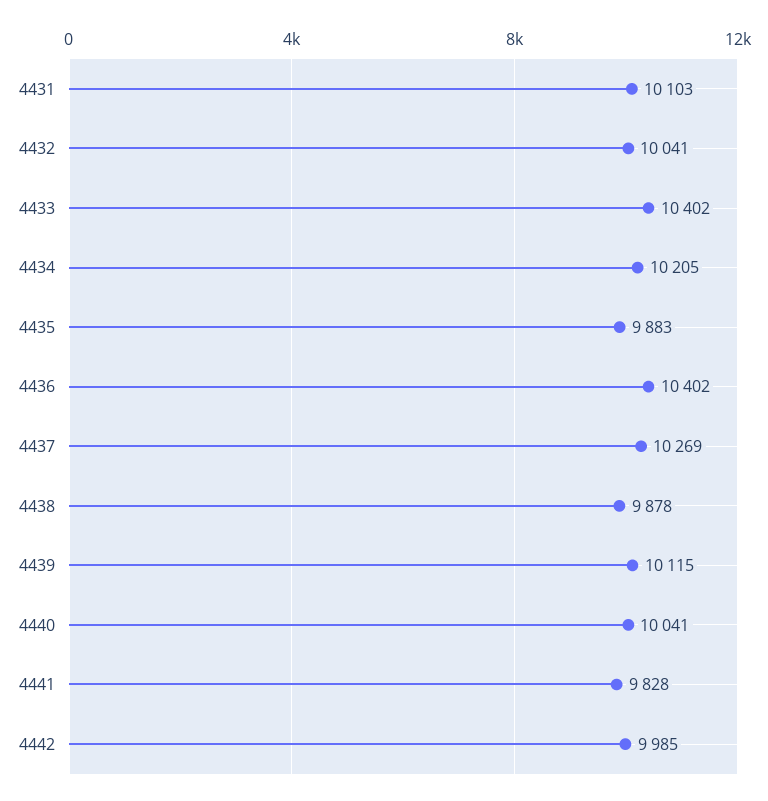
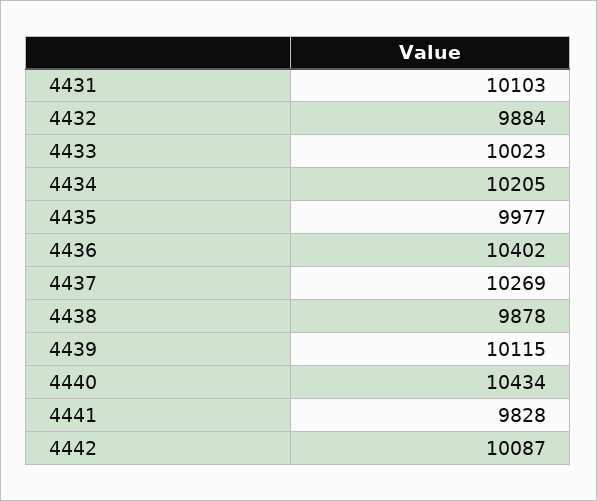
4432: 10041 -> 9884
4433: 10402 -> 10023
4435: 9883 -> 9977
4440: 10041 -> 10434
4442: 9985 -> 10087

